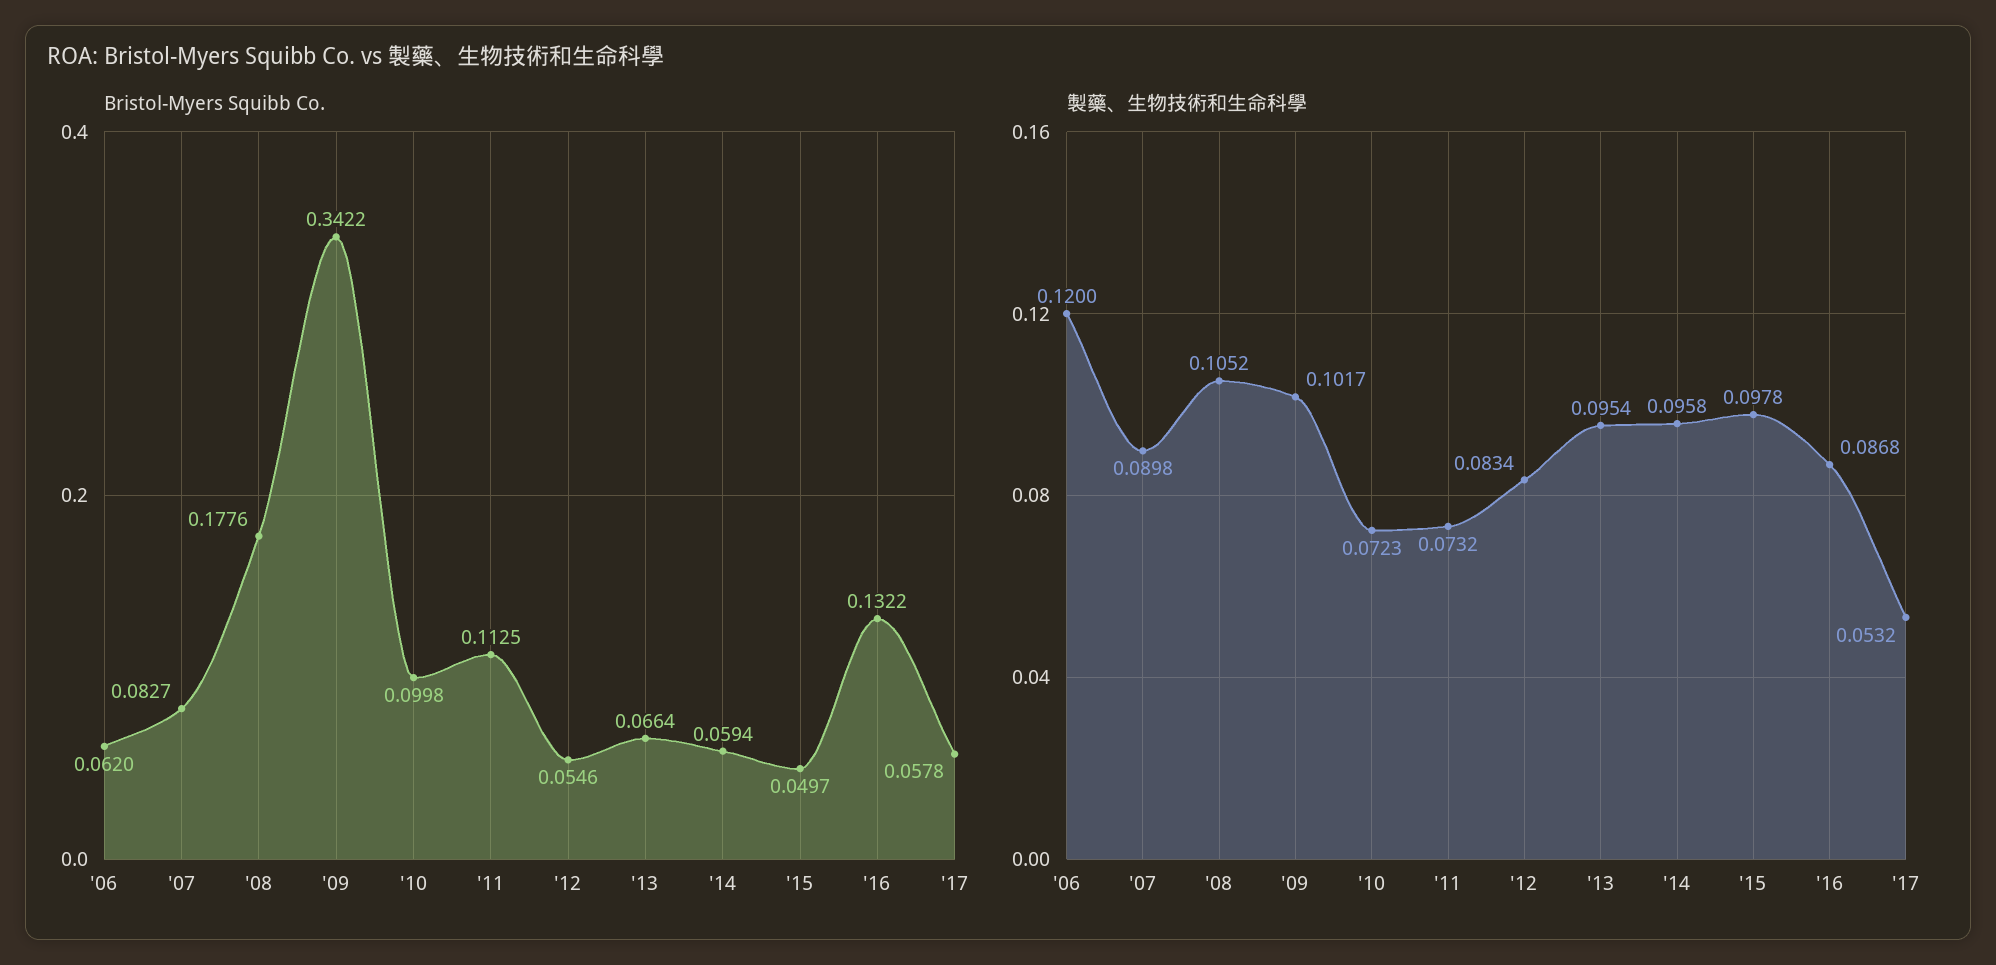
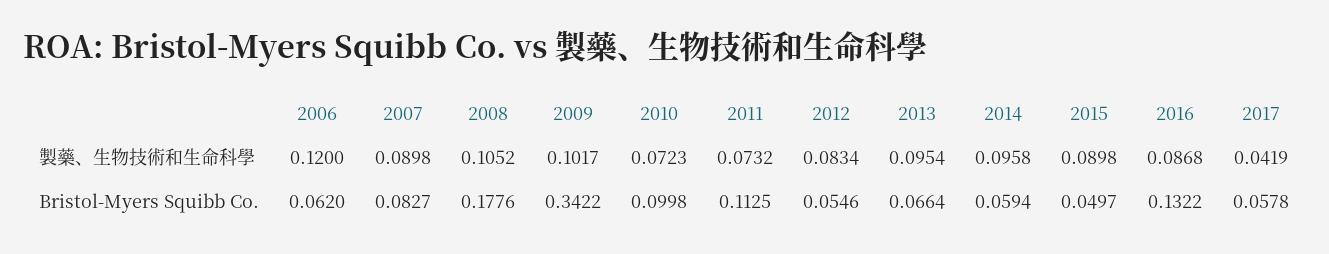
製藥、生物技術和生命科學, '15: 0.0978 -> 0.0898
製藥、生物技術和生命科學, '17: 0.0532 -> 0.0419

